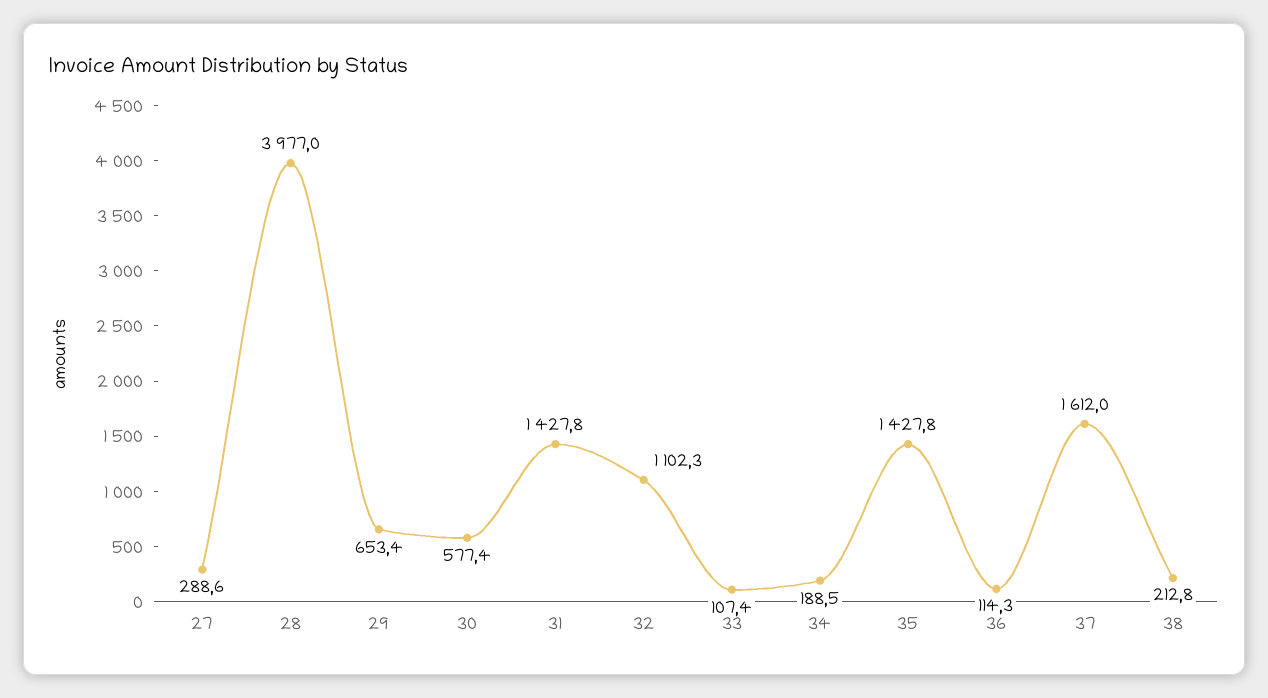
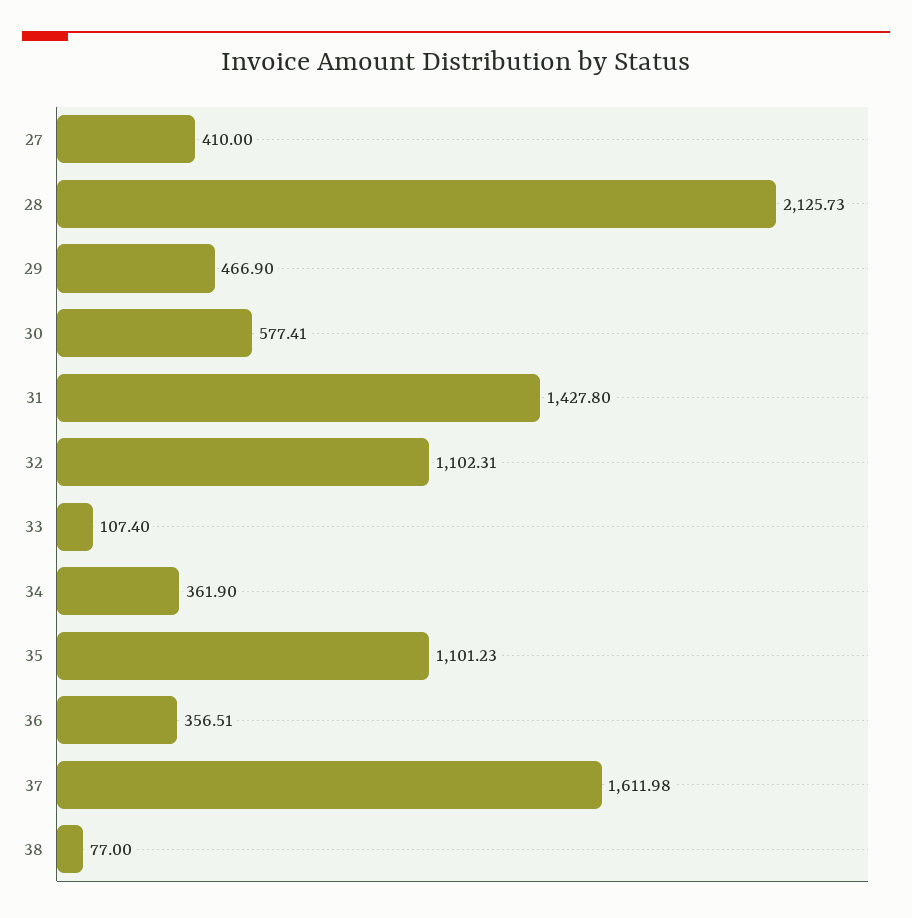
27: 288.6 -> 410
28: 3977 -> 2125.73
29: 653.4 -> 466.9
34: 188.5 -> 361.9
35: 1427.8 -> 1101.23
36: 114.3 -> 356.51
38: 212.8 -> 77

